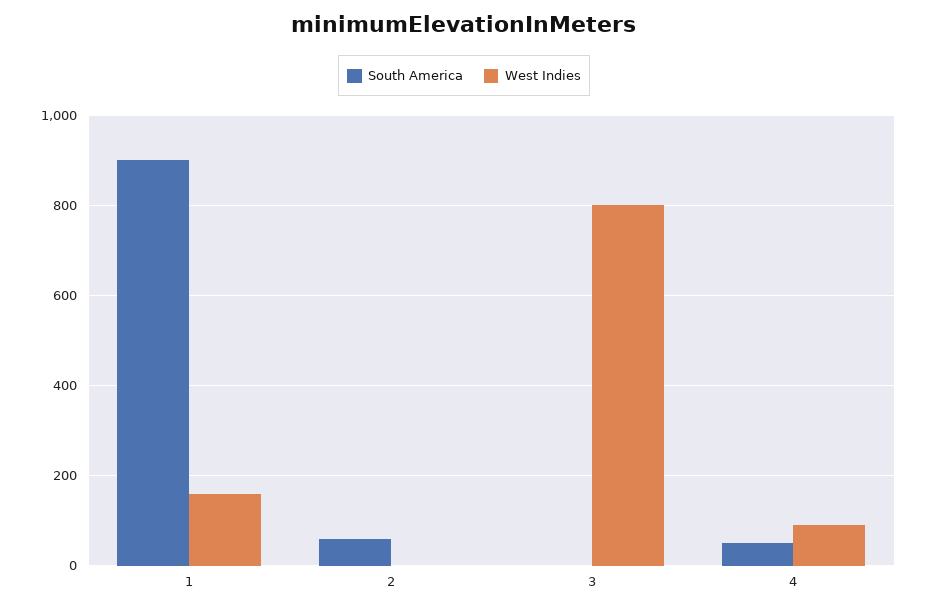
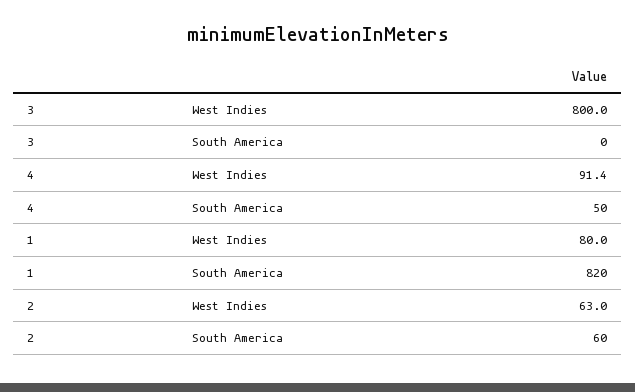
South America, 1: 900 -> 820
West Indies, 1: 160 -> 80
West Indies, 2: 0 -> 63

